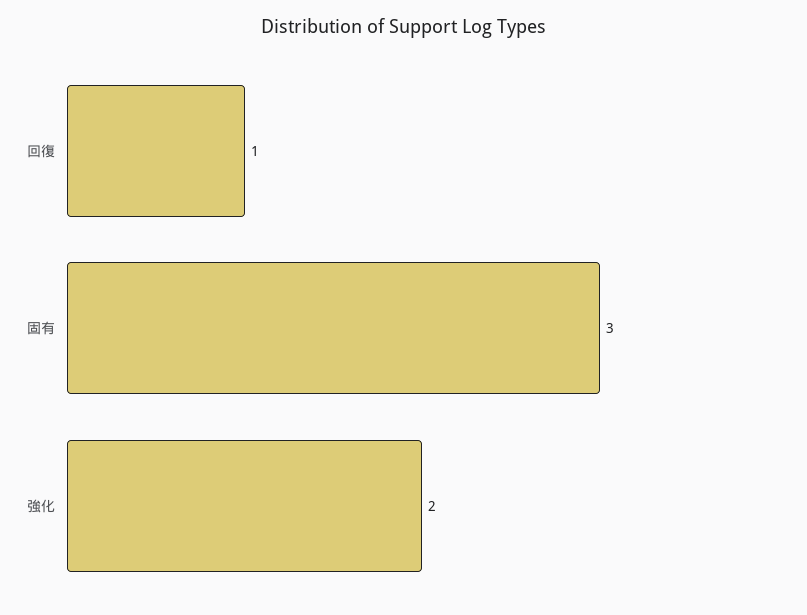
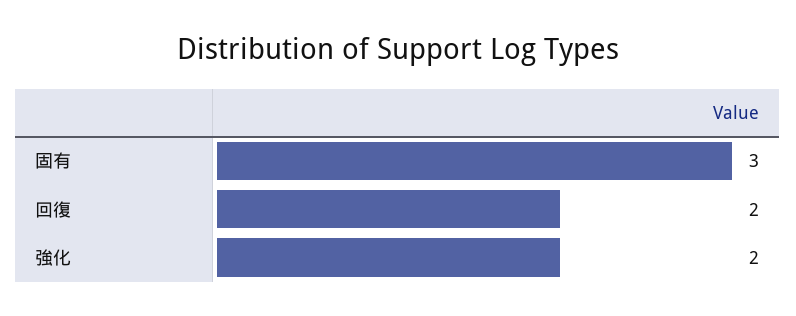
回復: 1 -> 2

